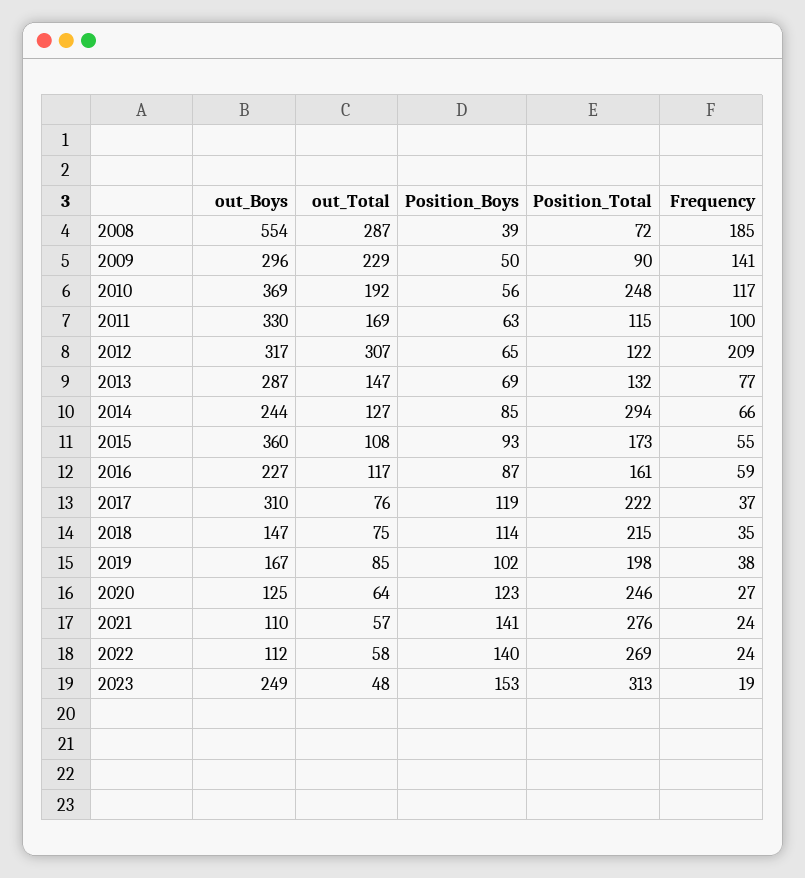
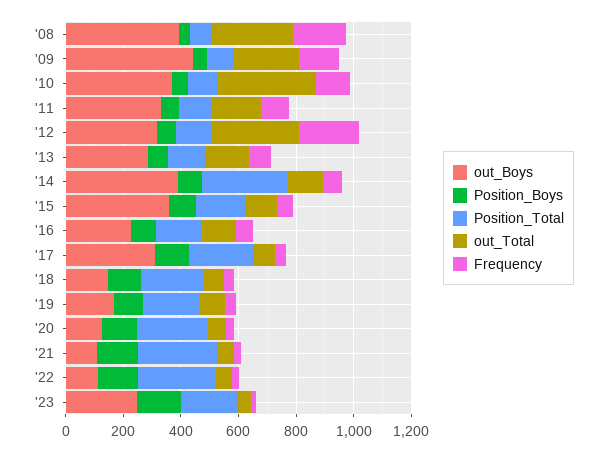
out_Boys, 2008: 554 -> 400
out_Boys, 2009: 296 -> 450
out_Total, 2010: 192 -> 350
Position_Total, 2010: 248 -> 100
out_Boys, 2014: 244 -> 400
Position_Total, 2023: 313 -> 200

